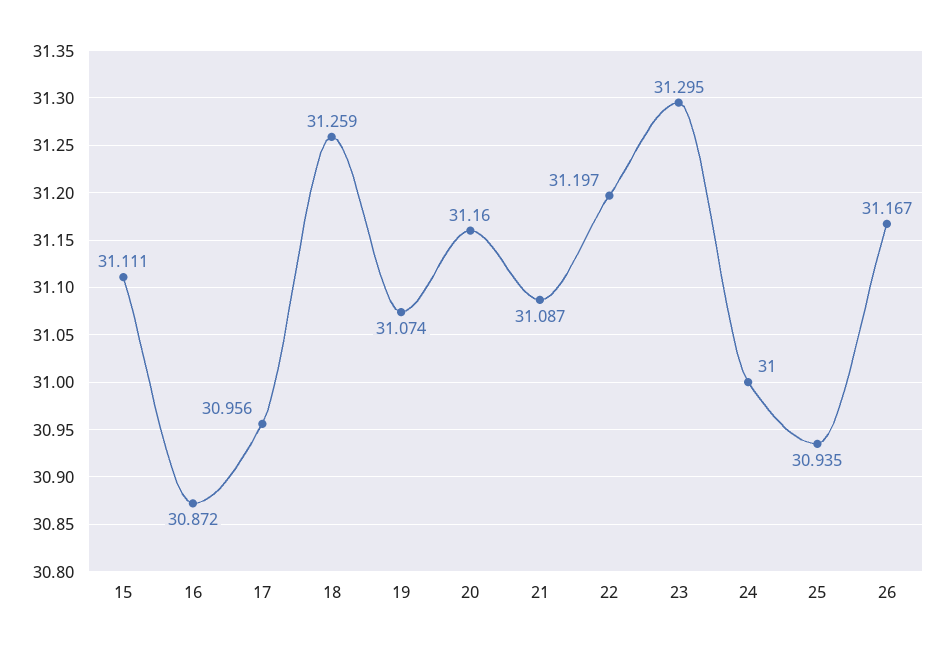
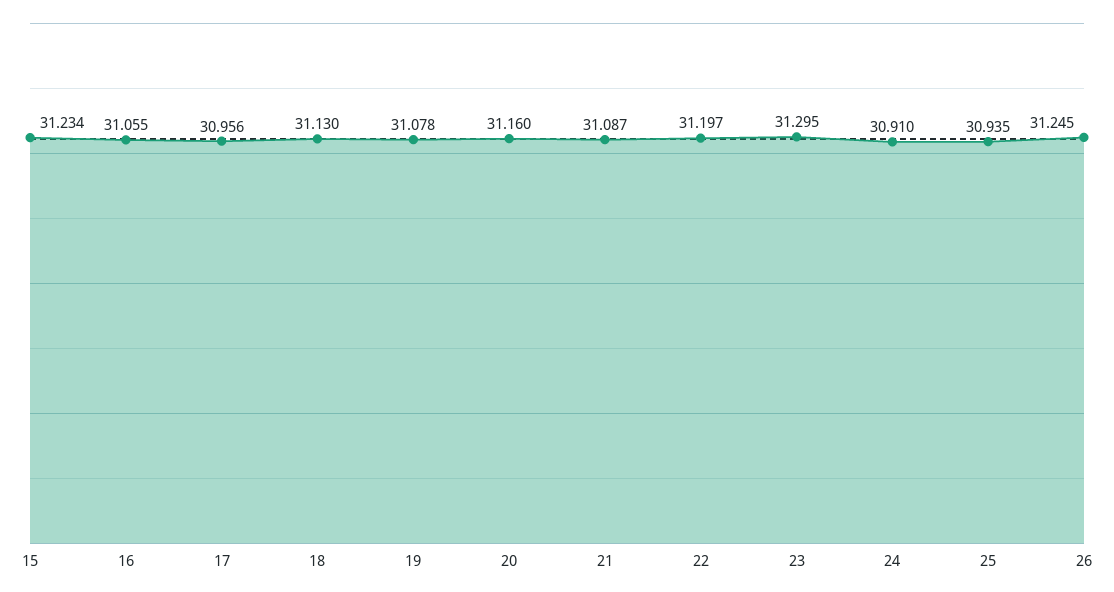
15: 31.111 -> 31.234
16: 30.872 -> 31.055
18: 31.259 -> 31.13
19: 31.074 -> 31.078
24: 31 -> 30.91
26: 31.167 -> 31.245

